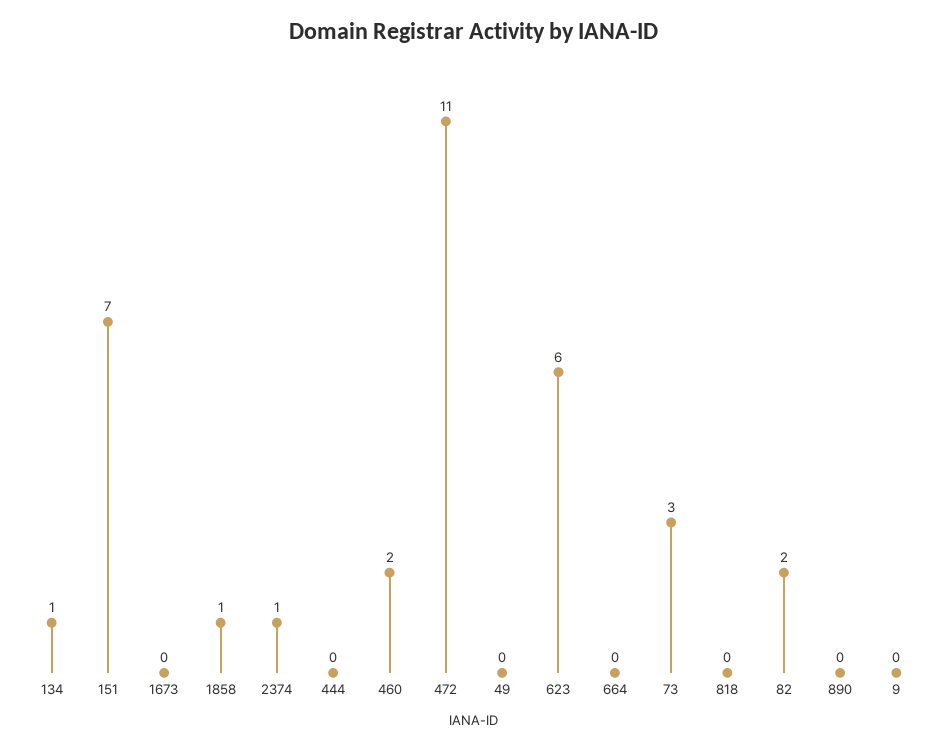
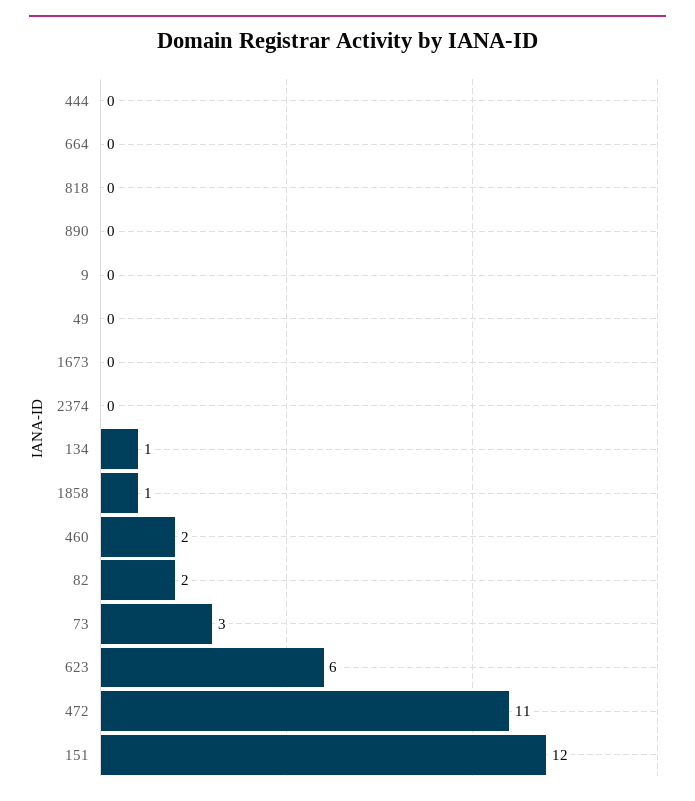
151: 7 -> 12
2374: 1 -> 0

